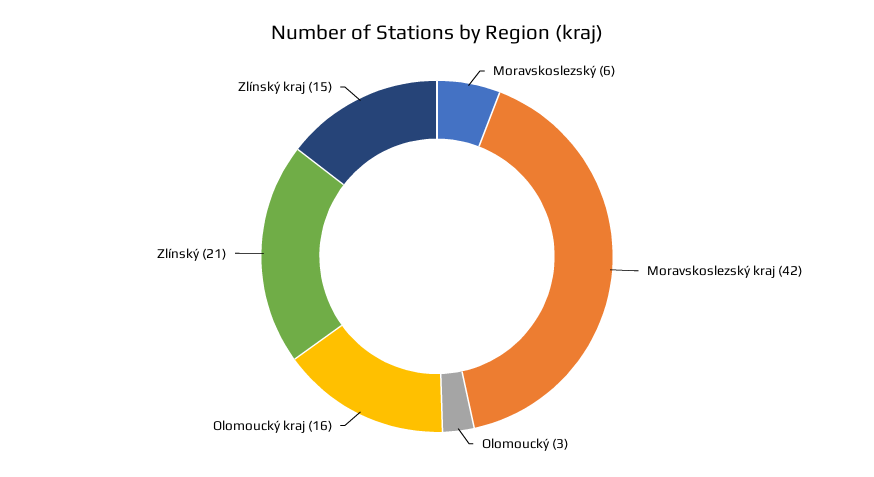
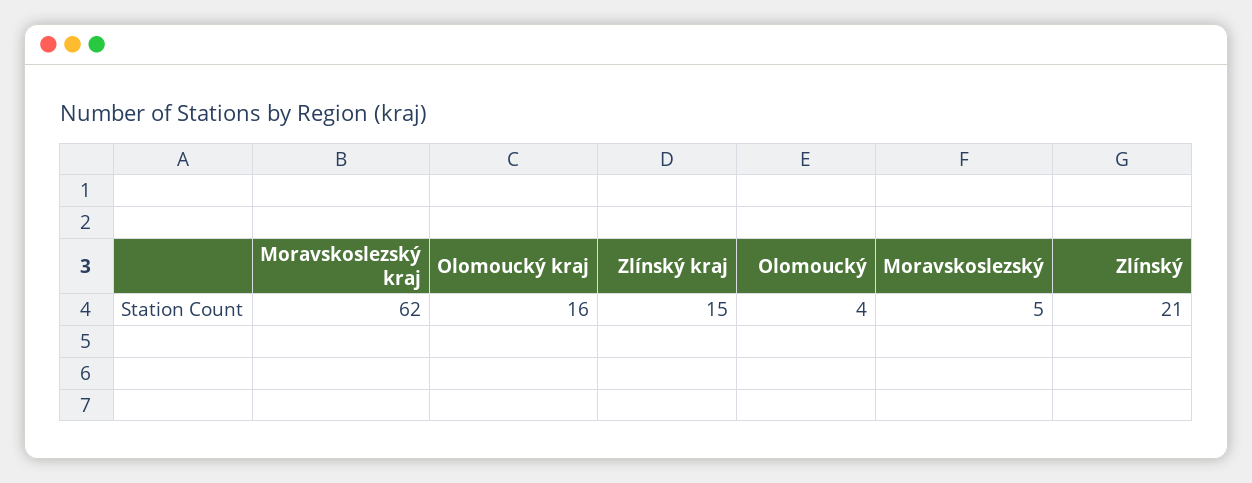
Moravskoslezský: 6 -> 5
Moravskoslezský kraj: 42 -> 62
Olomoucký: 3 -> 4

